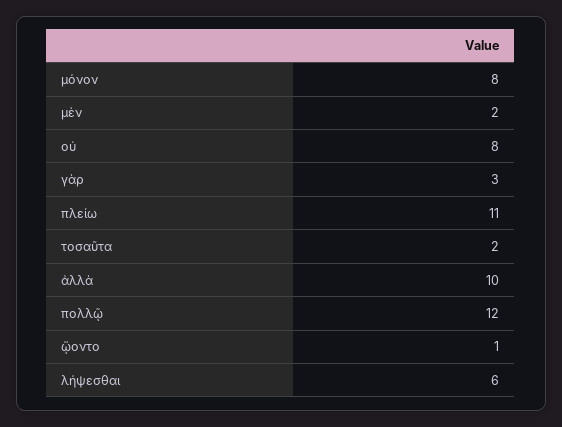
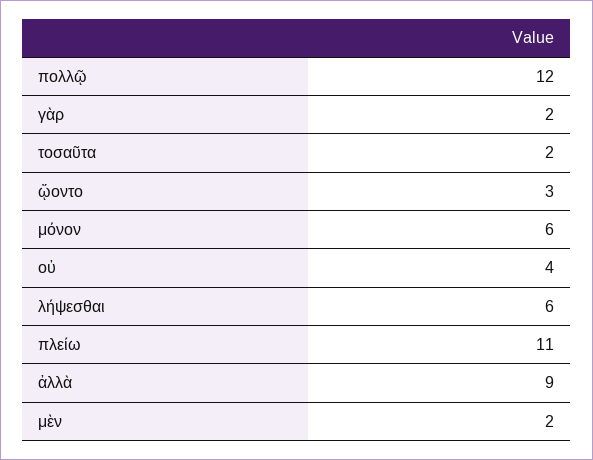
μόνον: 8 -> 6
οὐ: 8 -> 4
γὰρ: 3 -> 2
ἀλλὰ: 10 -> 9
ᾤοντο: 1 -> 3

